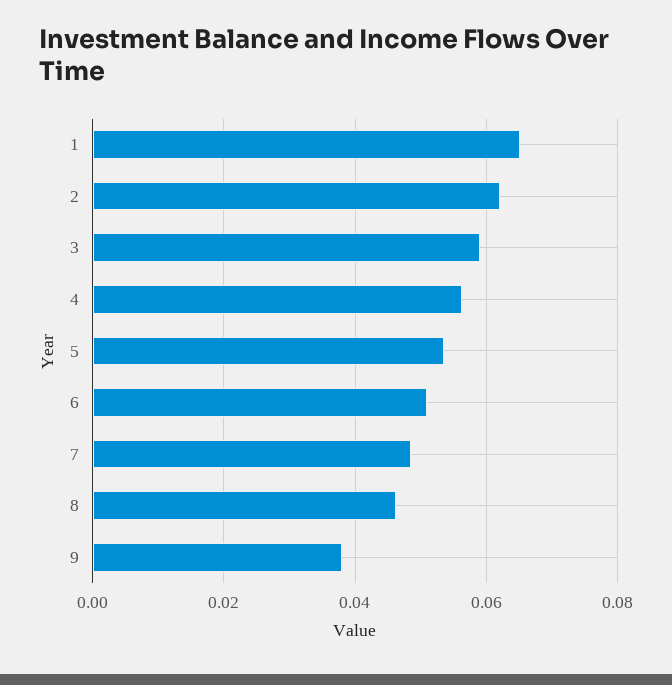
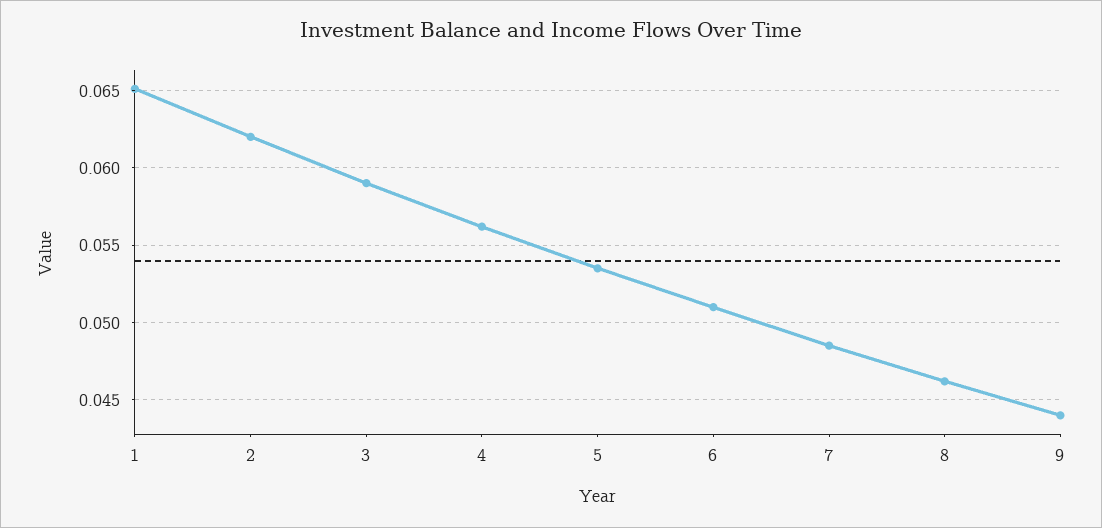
9: 0.038 -> 0.044

